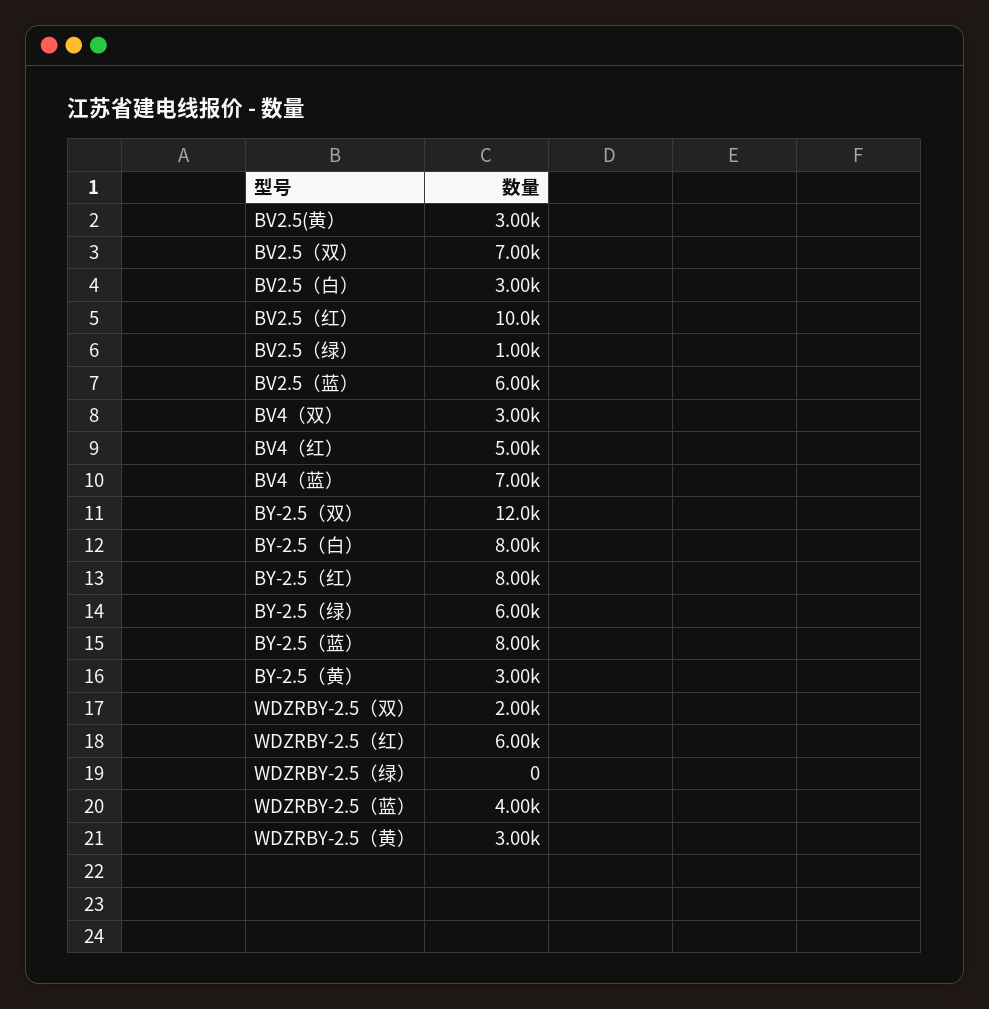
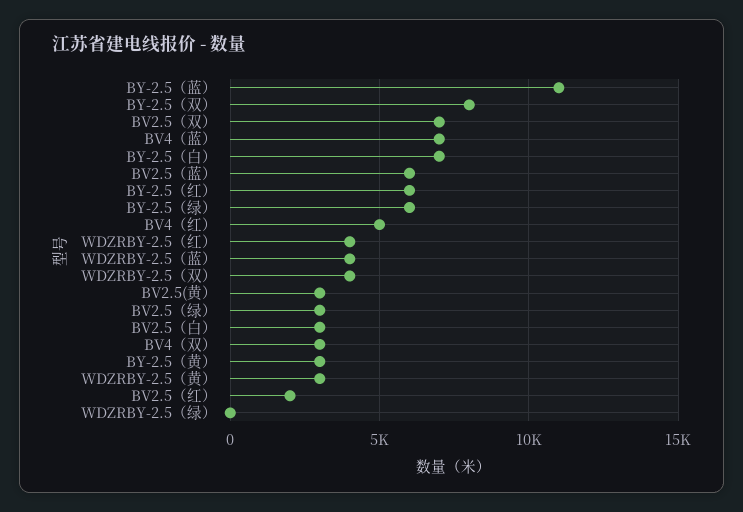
BV2.5（红）: 10000 -> 2000
BV2.5（绿）: 1000 -> 3000
BY-2.5（双）: 12000 -> 8000
BY-2.5（白）: 8000 -> 7000
BY-2.5（红）: 8000 -> 6000
BY-2.5（蓝）: 8000 -> 11000
WDZRBY-2.5（双）: 2000 -> 4000
WDZRBY-2.5（红）: 6000 -> 4000

